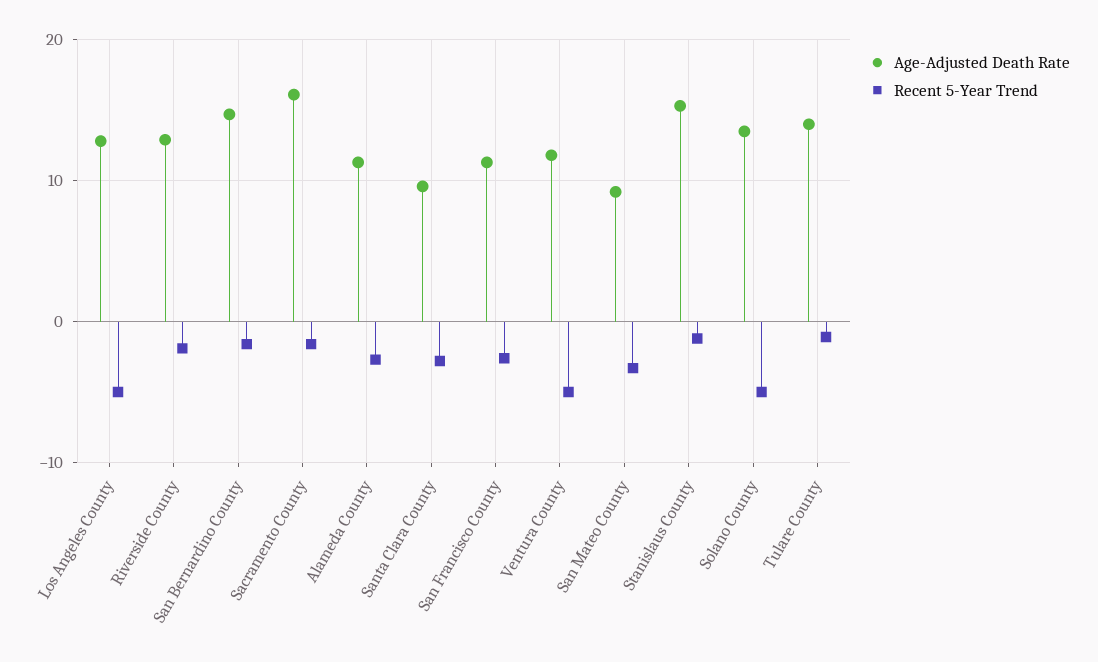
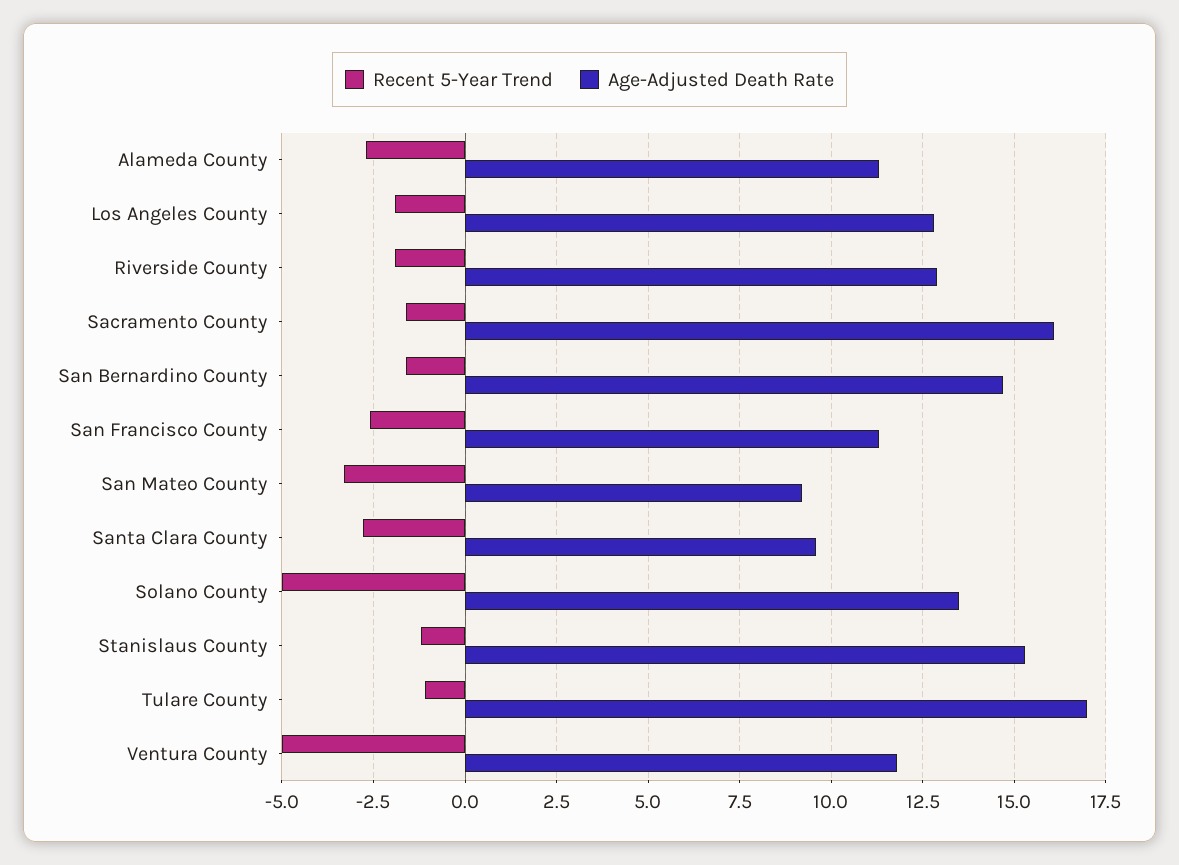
Recent 5-Year Trend, Los Angeles County: -5 -> -2
Age-Adjusted Death Rate, Tulare County: 14 -> 17

